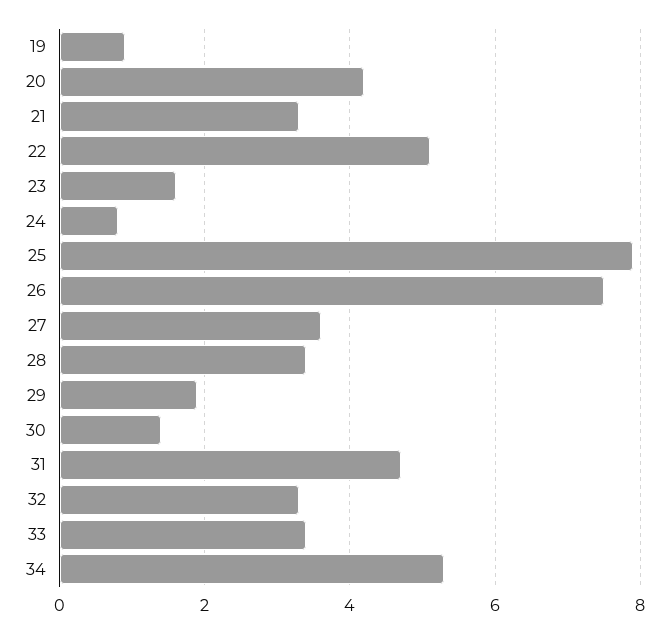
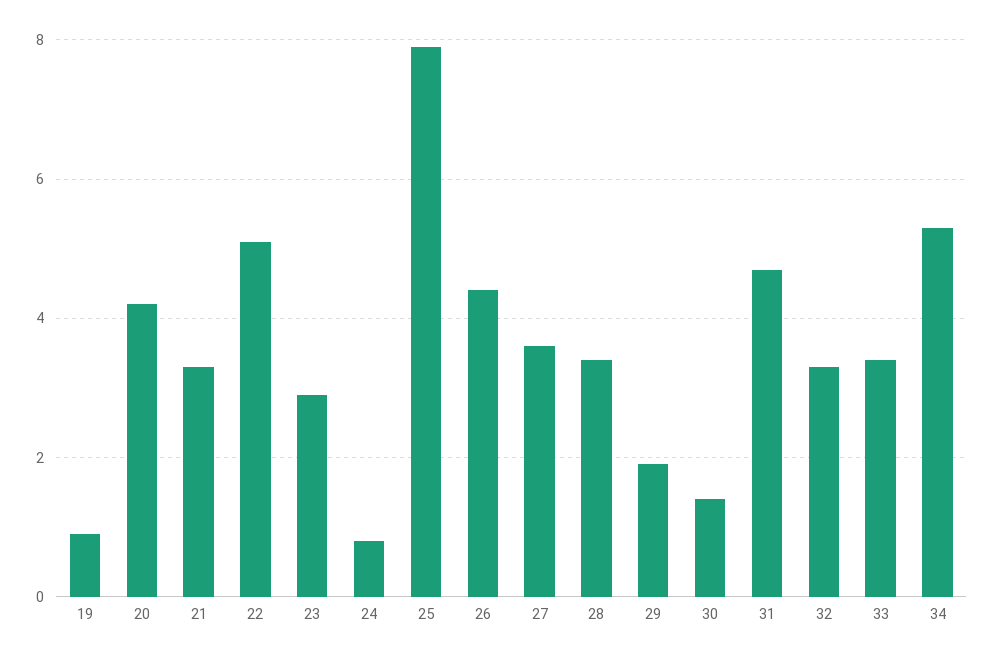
23: 1.5 -> 3
26: 7.5 -> 4.5

